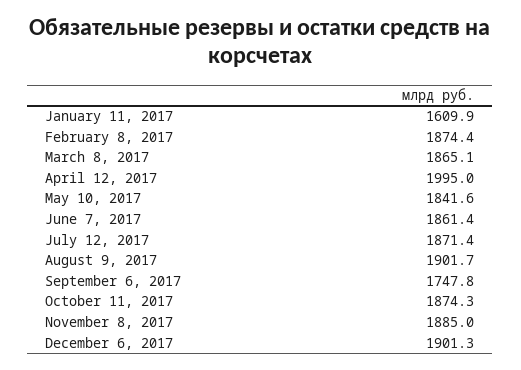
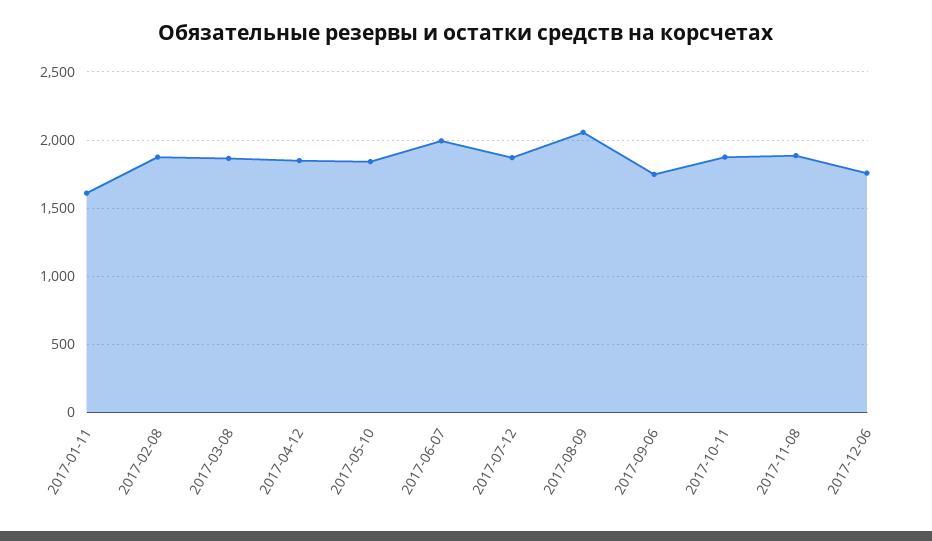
April 12, 2017: 1995 -> 1850
June 7, 2017: 1861.4 -> 2000
August 9, 2017: 1901.7 -> 2050
December 6, 2017: 1901.3 -> 1750

